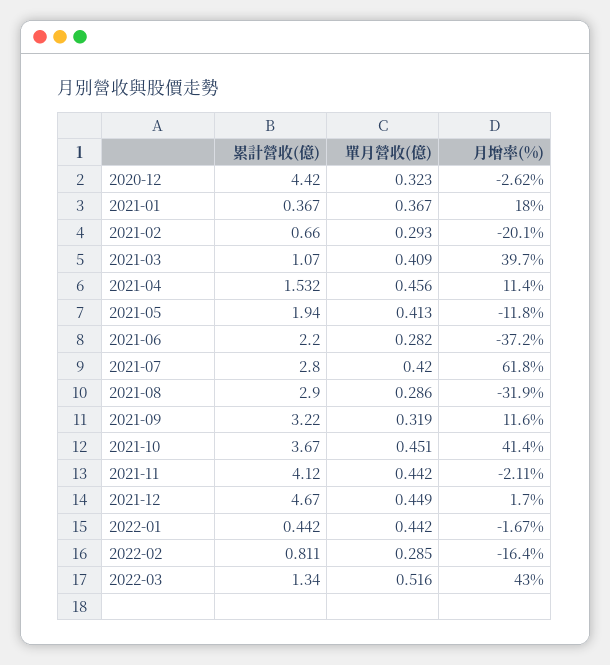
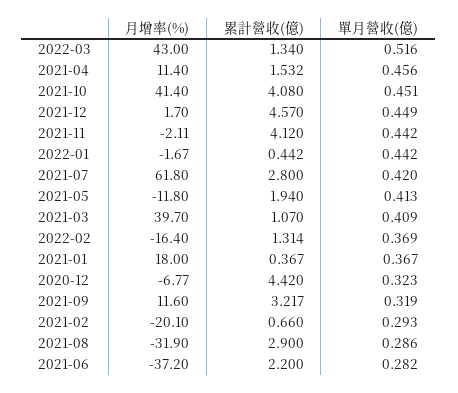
月增率(%), 2020-12: -2.62 -> -6.77
累計營收(億), 2021-09: 3.22 -> 3.217
累計營收(億), 2021-10: 3.67 -> 4.08
累計營收(億), 2021-12: 4.67 -> 4.57
累計營收(億), 2022-02: 0.811 -> 1.314
單月營收(億), 2022-02: 0.285 -> 0.369

